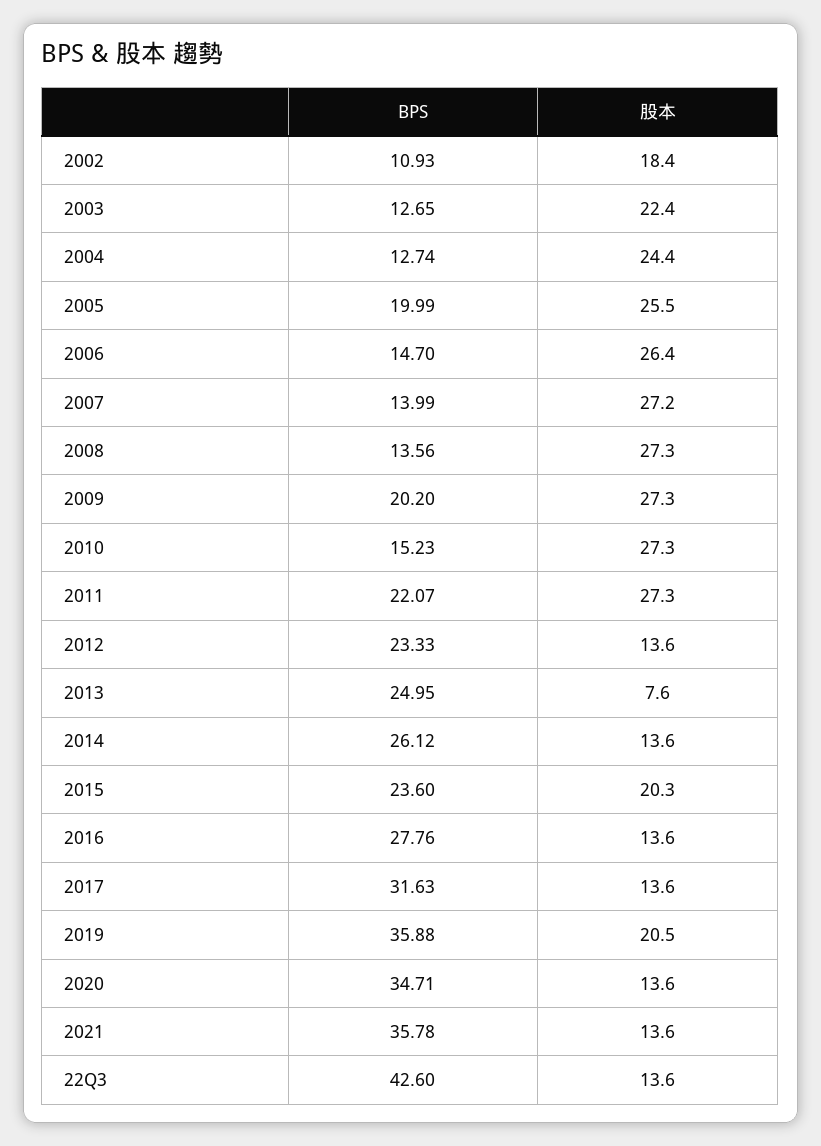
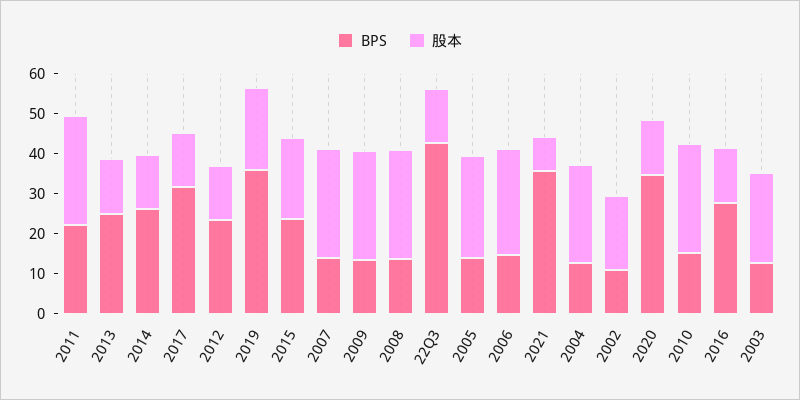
BPS, 2005: 19.99 -> 14
BPS, 2009: 20.2 -> 14
股本, 2013: 7.6 -> 14
股本, 2021: 13.6 -> 8

